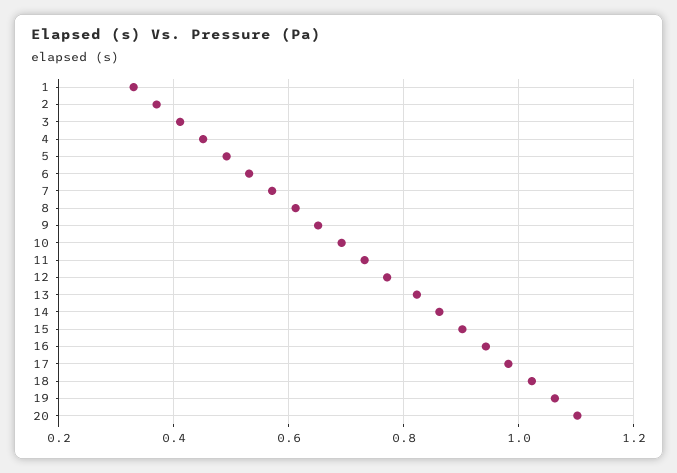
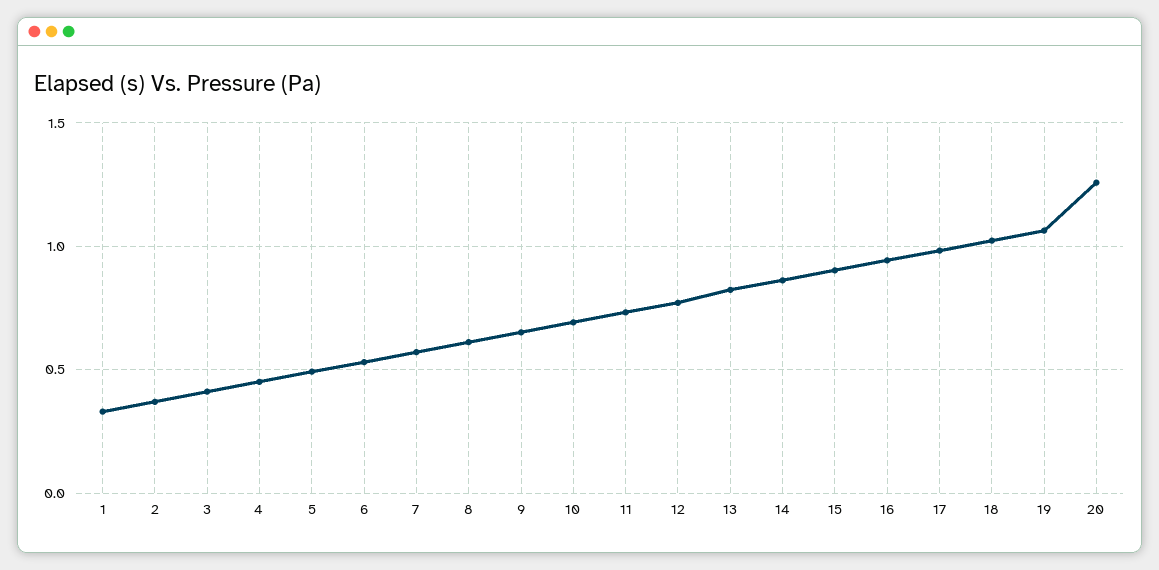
20: 1.1 -> 1.25

